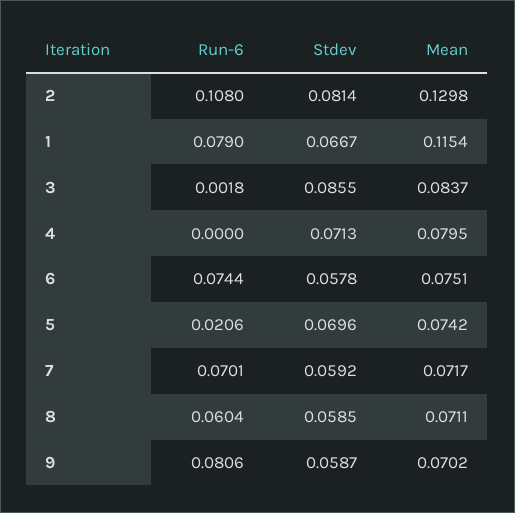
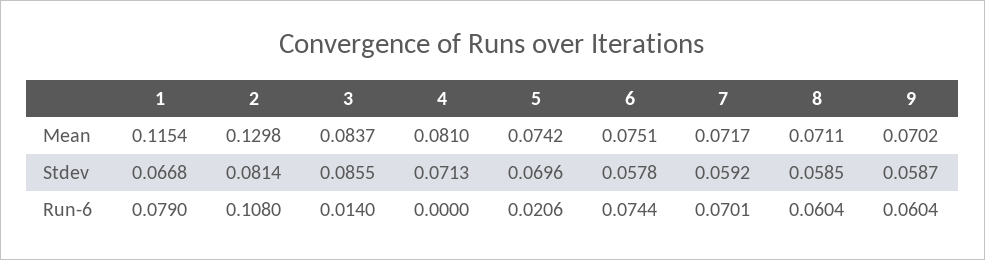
Stdev, 1: 0.0667 -> 0.0668
Run-6, 3: 0.0018 -> 0.014
Mean, 4: 0.0795 -> 0.081
Run-6, 9: 0.0806 -> 0.0604

